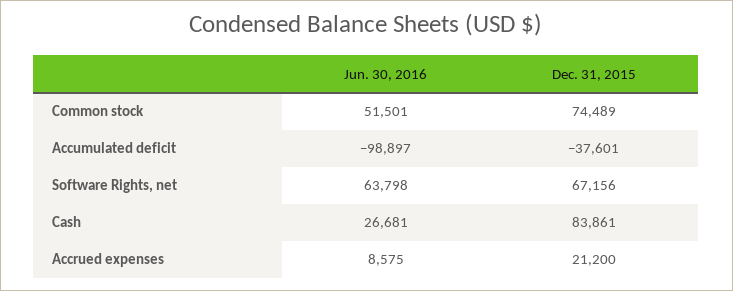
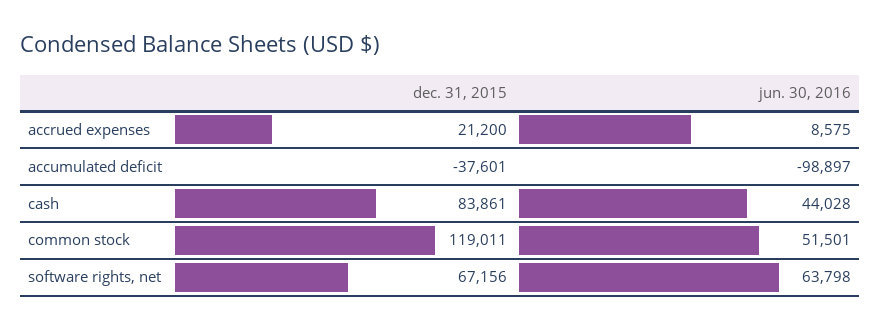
Dec. 31, 2015, Common stock: 74489 -> 119011
Jun. 30, 2016, Cash: 26681 -> 44028

